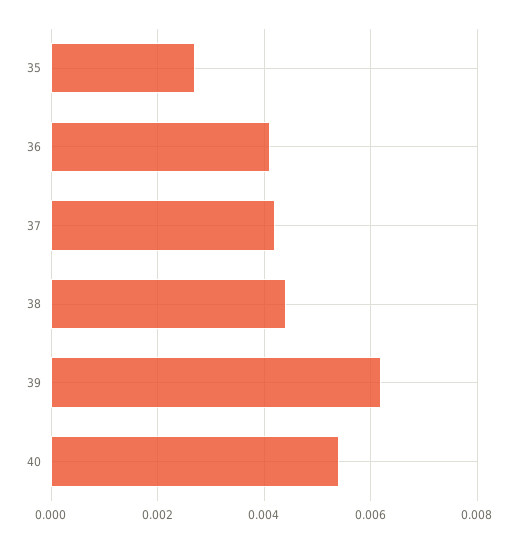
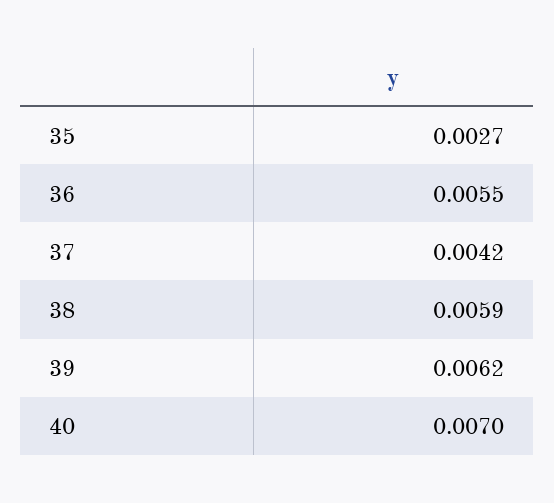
36: 0.004 -> 0.0055
38: 0.0045 -> 0.0059
40: 0.0055 -> 0.007

